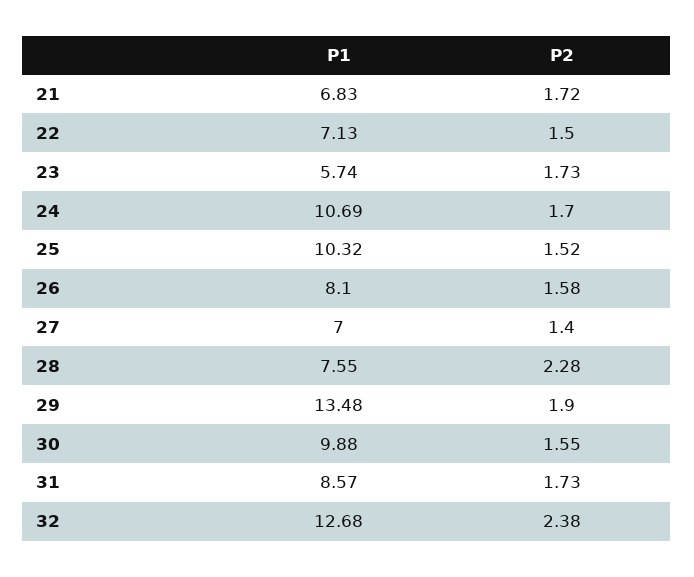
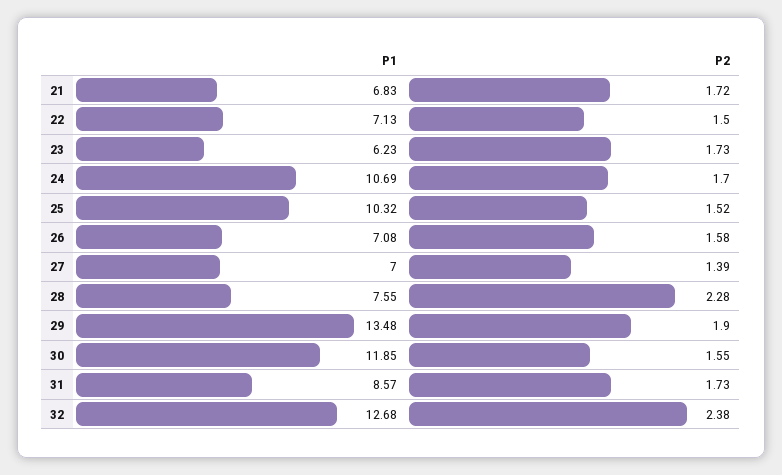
P1, 23: 5.74 -> 6.23
P1, 26: 8.1 -> 7.08
P2, 27: 1.4 -> 1.39
P1, 30: 9.88 -> 11.85

